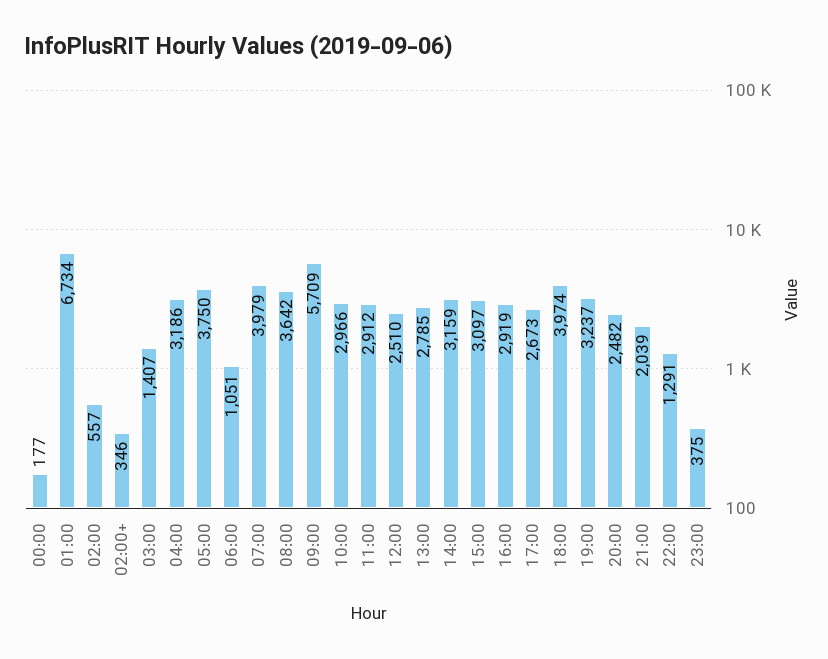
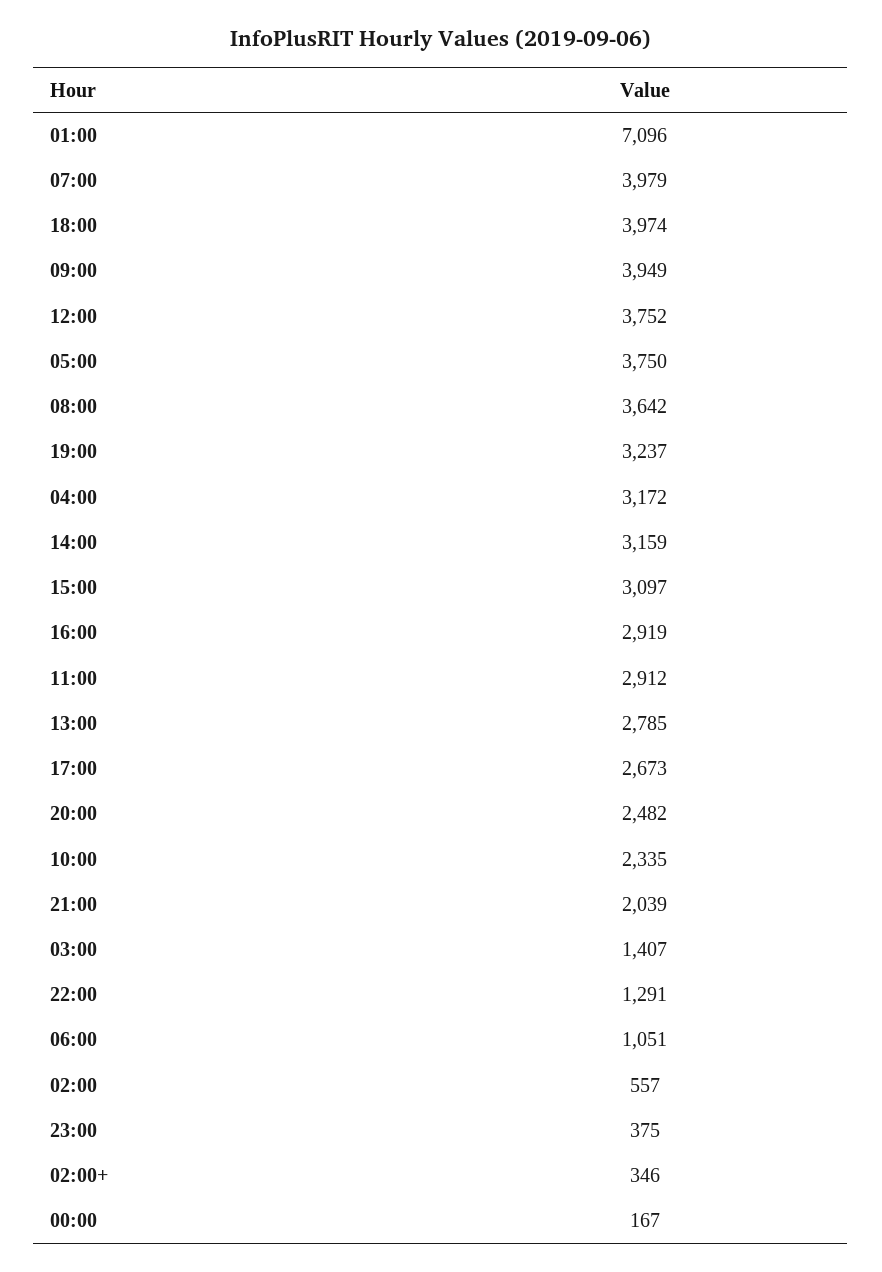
00:00: 177 -> 167
01:00: 6734 -> 7096
04:00: 3186 -> 3172
09:00: 5709 -> 3949
10:00: 2966 -> 2335
12:00: 2510 -> 3752

